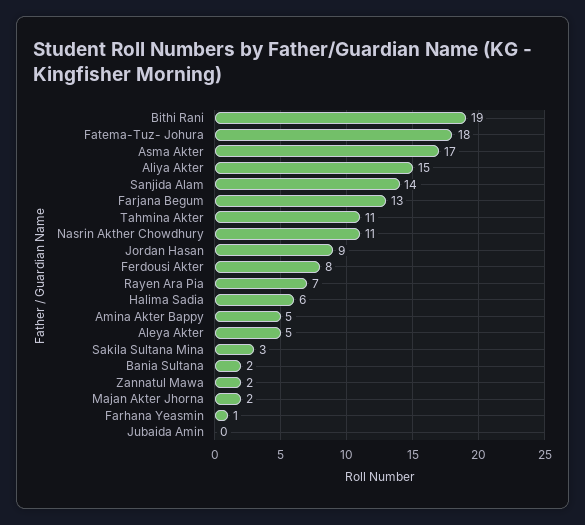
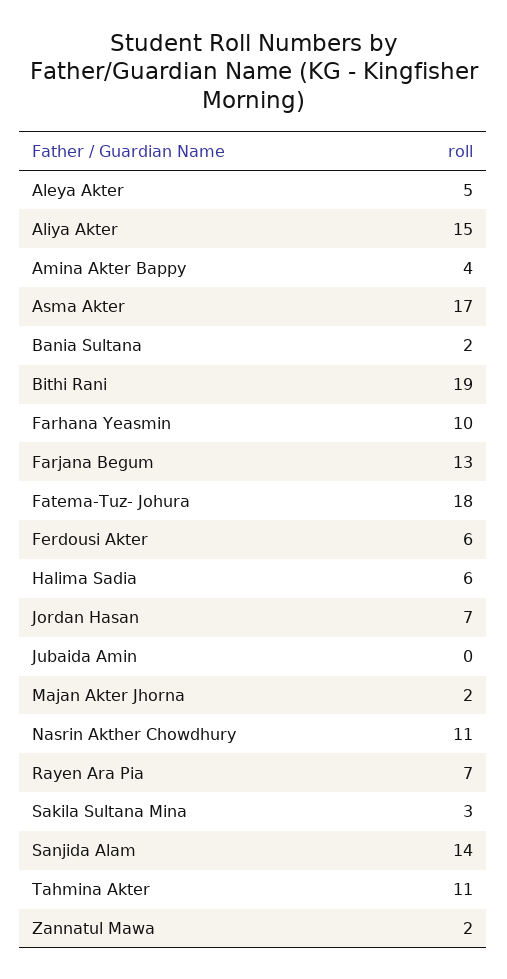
Jordan Hasan: 9 -> 7
Ferdousi Akter: 8 -> 6
Amina Akter Bappy: 5 -> 4
Farhana Yeasmin: 1 -> 10

